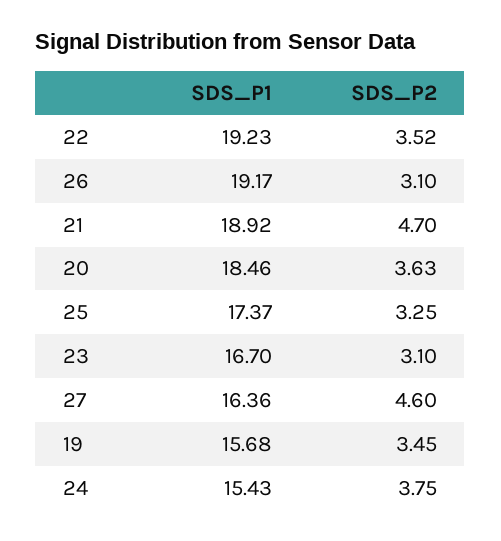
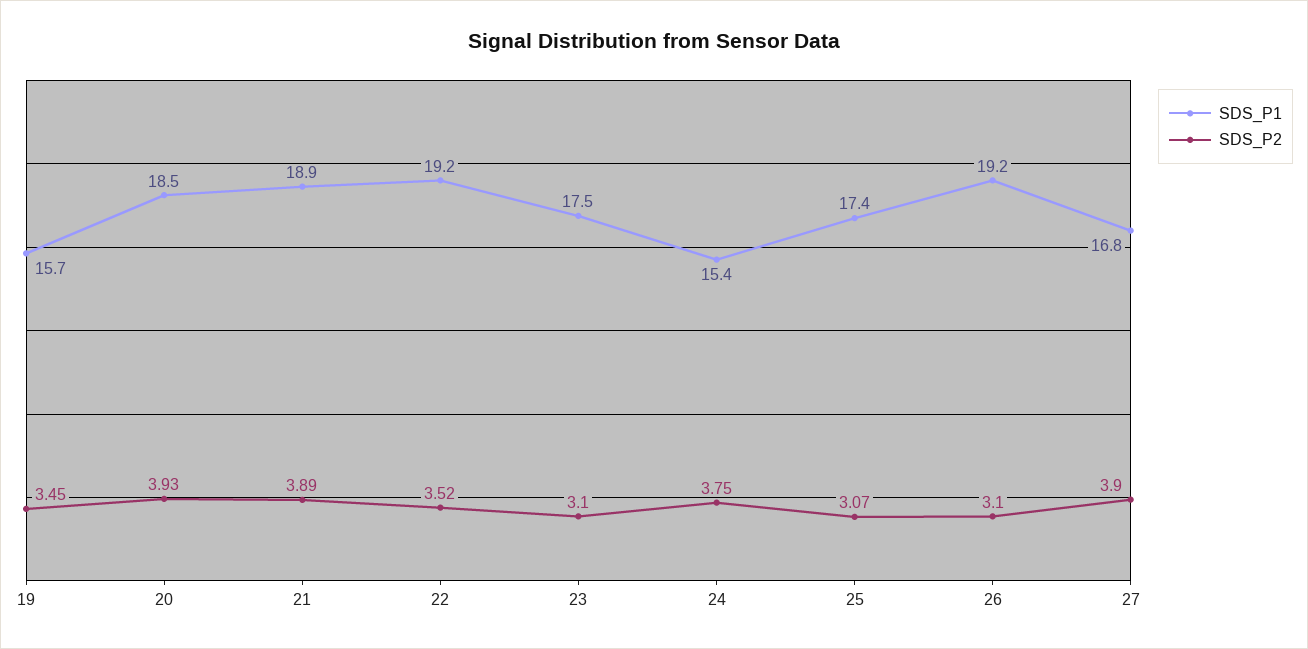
SDS_P2, 21: 4.7 -> 3.89
SDS_P2, 20: 3.63 -> 3.93
SDS_P2, 25: 3.25 -> 3.07
SDS_P1, 23: 16.7 -> 17.5
SDS_P1, 27: 16.36 -> 16.8
SDS_P2, 27: 4.6 -> 3.9

